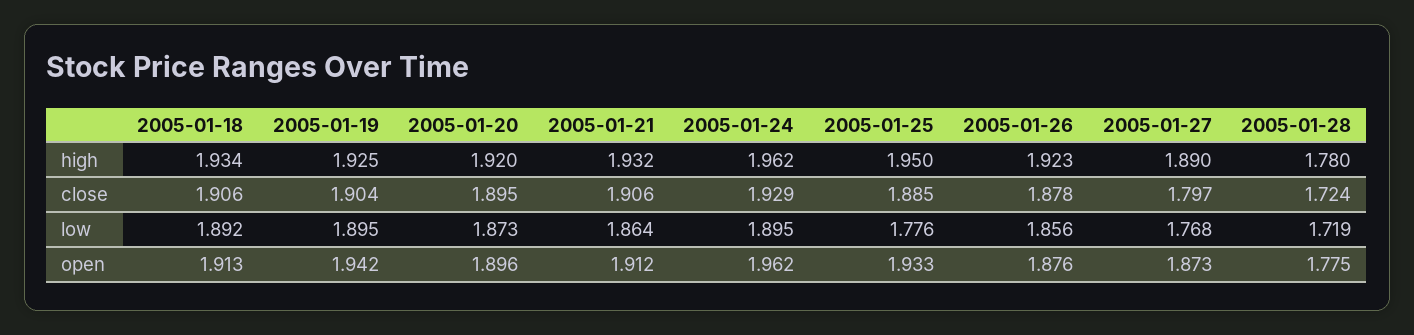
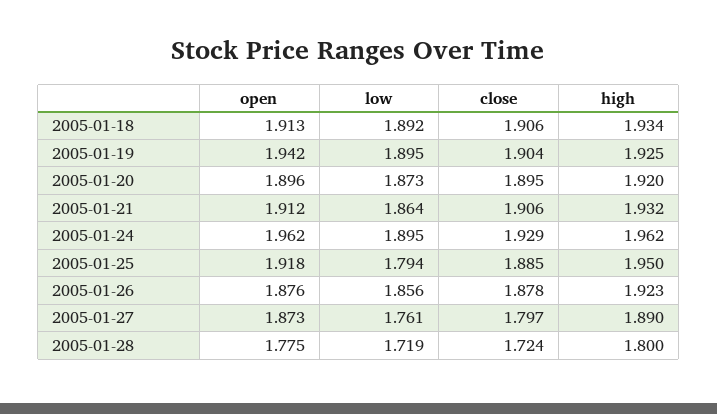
2005-01-28, high: 1.78 -> 1.8
2005-01-25, low: 1.776 -> 1.794
2005-01-27, low: 1.768 -> 1.761
2005-01-25, open: 1.933 -> 1.918

